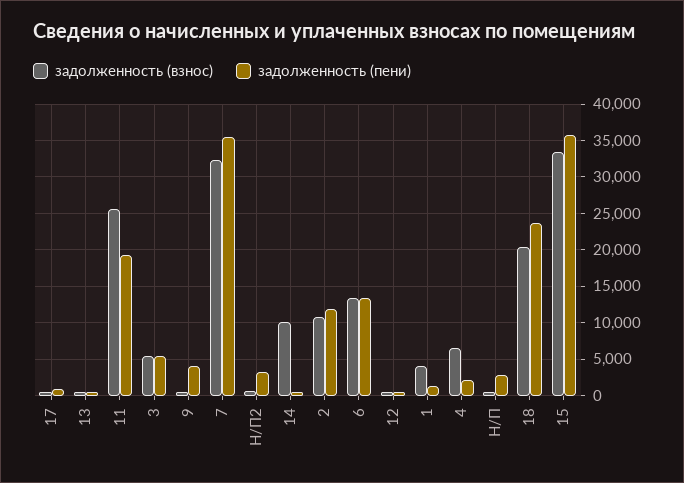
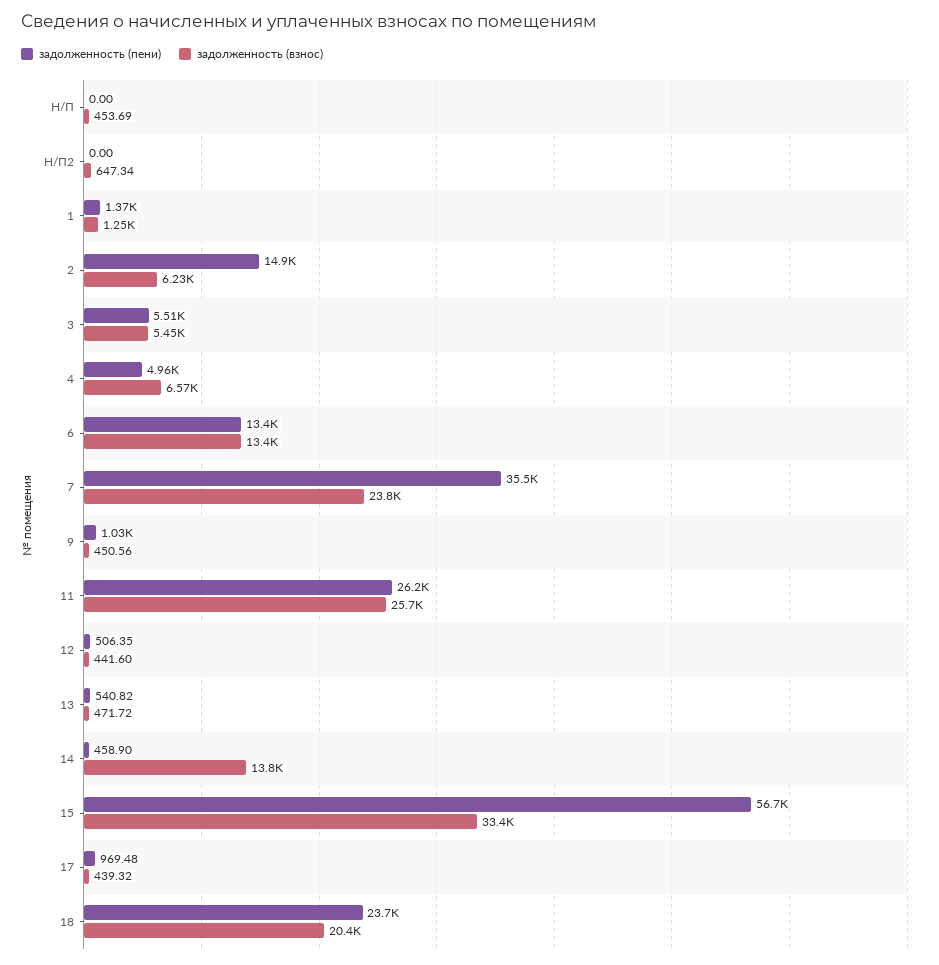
задолженность (пени), 11: 19000 -> 26200
задолженность (пени), 9: 4000 -> 1030
задолженность (взнос), 7: 32000 -> 23800
задолженность (пени), Н/П2: 3000 -> 0
задолженность (взнос), 14: 10000 -> 13800
задолженность (взнос), 2: 11000 -> 6230
задолженность (пени), 2: 12000 -> 14900
задолженность (взнос), 1: 4000 -> 1250
задолженность (пени), 4: 2000 -> 4960
задолженность (пени), Н/П: 3000 -> 0
задолженность (пени), 15: 36000 -> 56700

